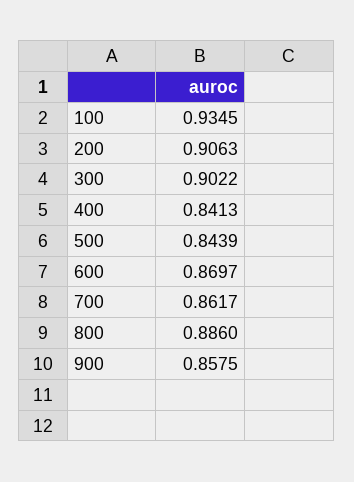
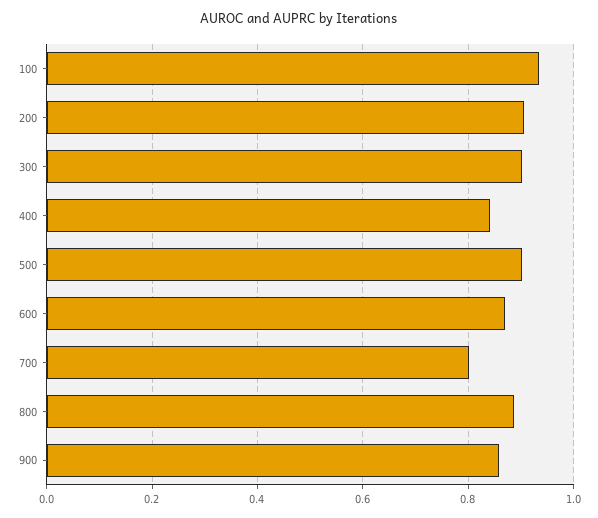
500: 0.8439 -> 0.9
700: 0.8617 -> 0.8

